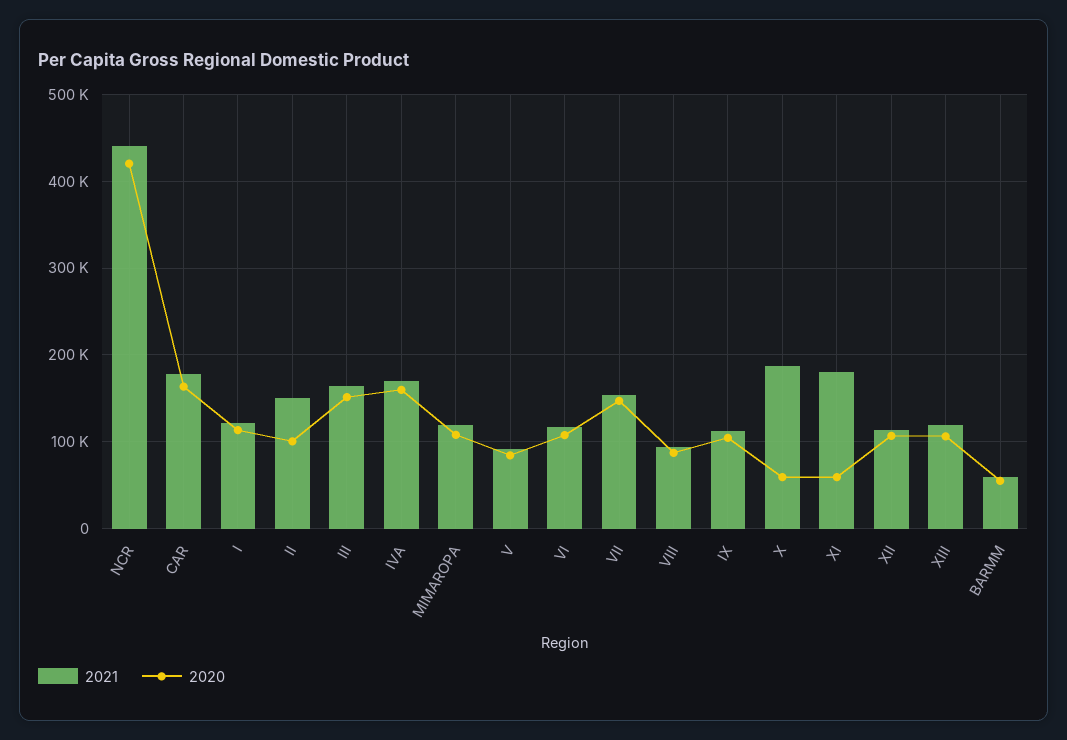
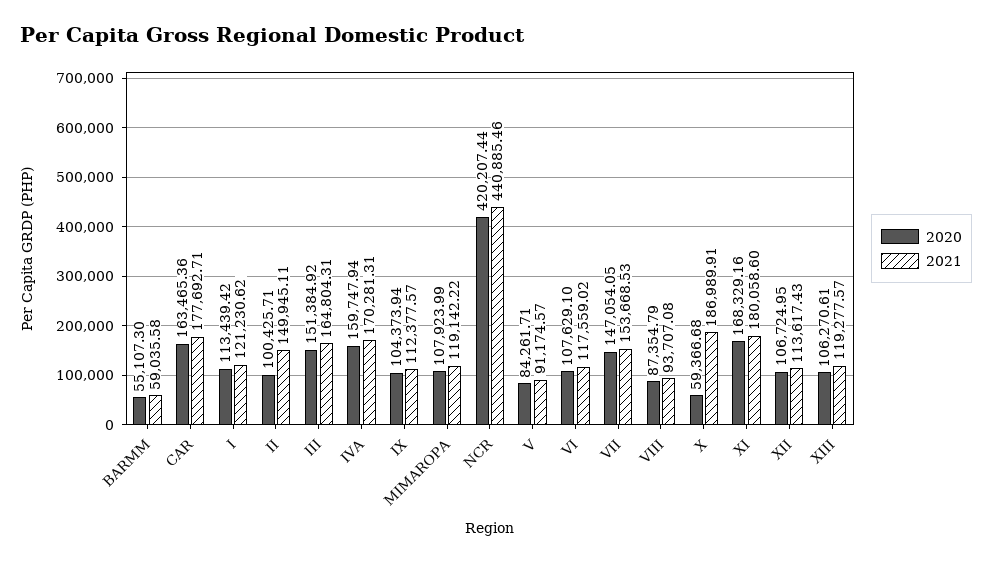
2020, XI: 60000 -> 168329.16

